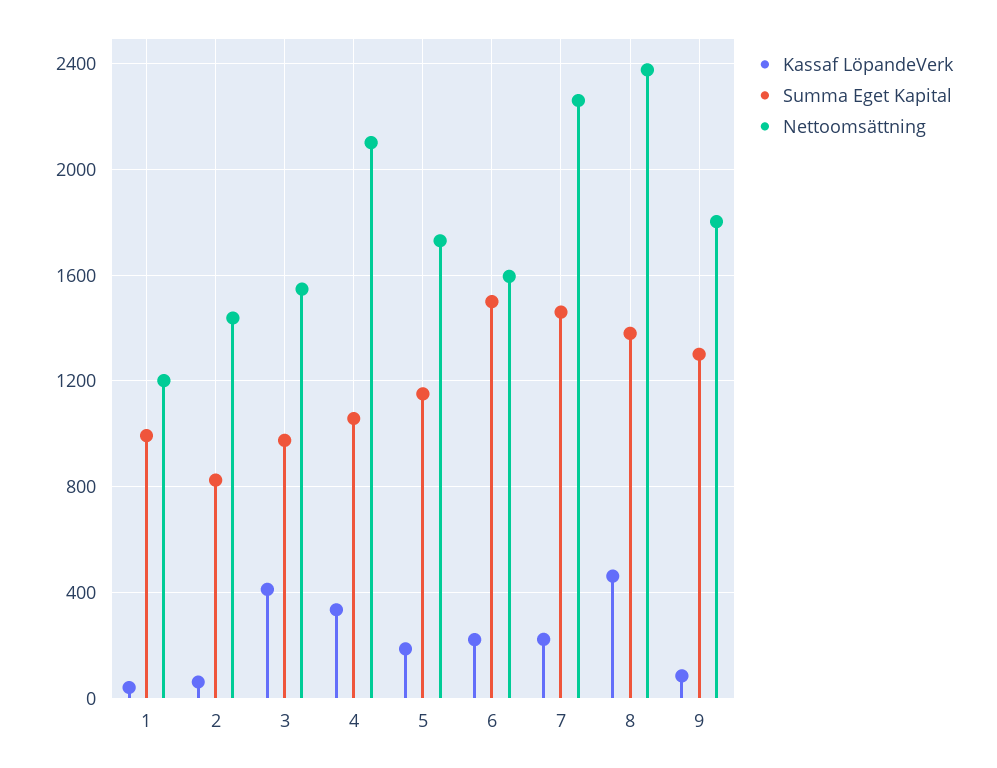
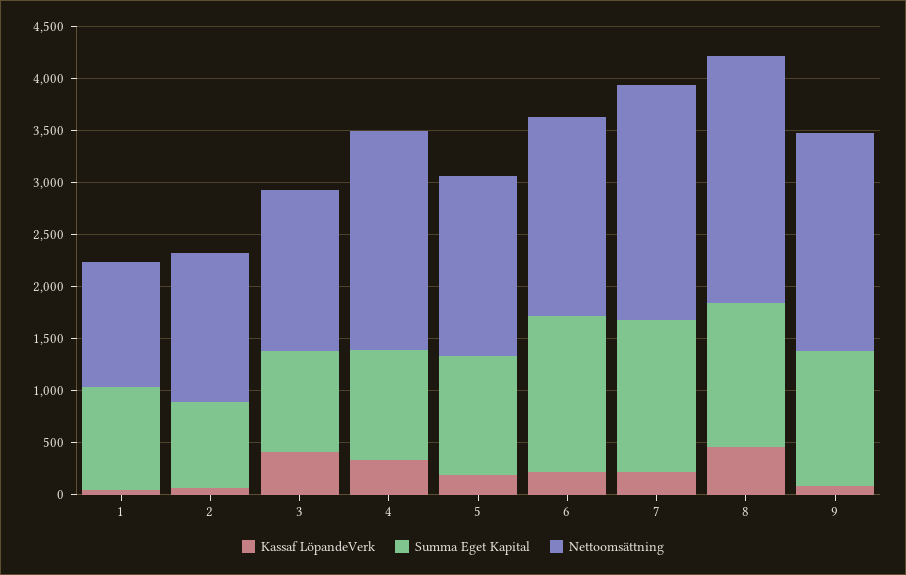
Nettoomsättning, 6: 1600 -> 1900
Nettoomsättning, 9: 1800 -> 2100

